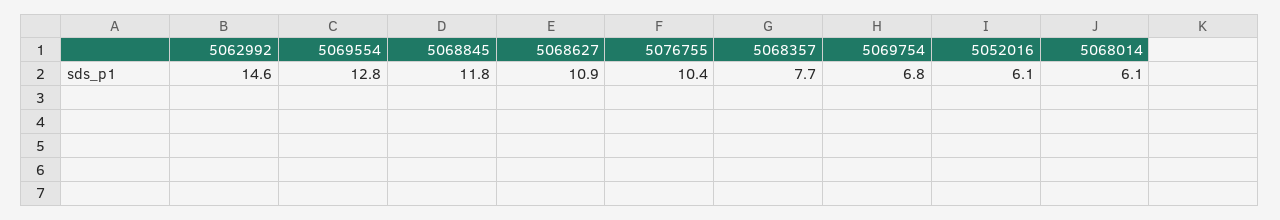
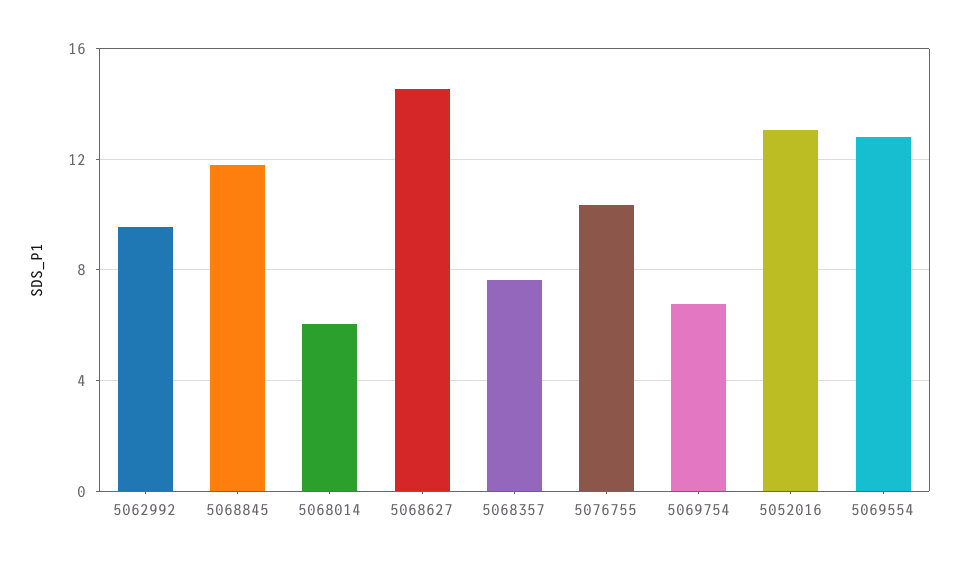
5062992: 14.6 -> 9.5
5068627: 10.9 -> 14.5
5052016: 6.1 -> 13

